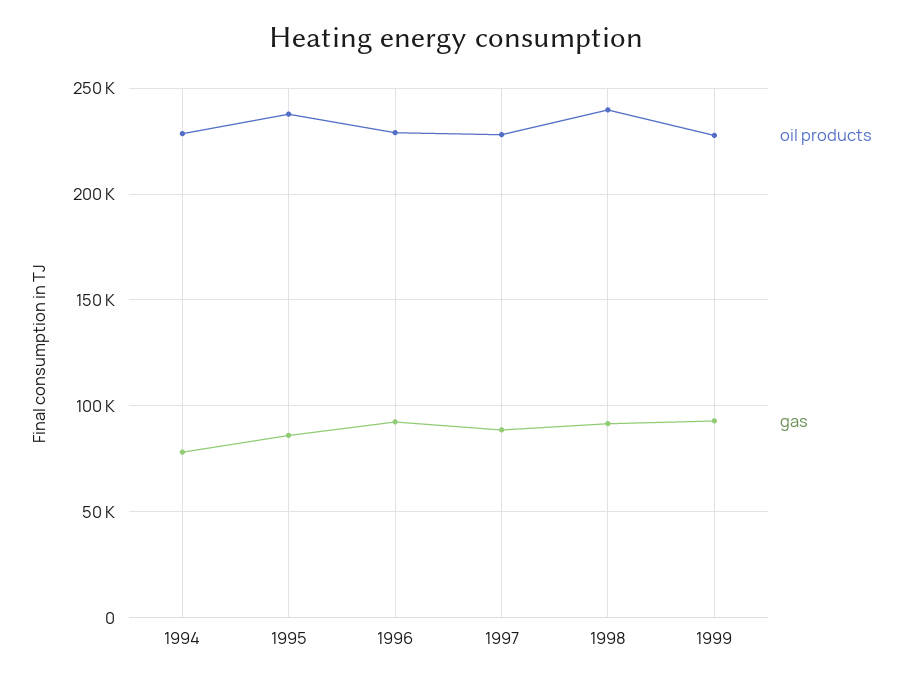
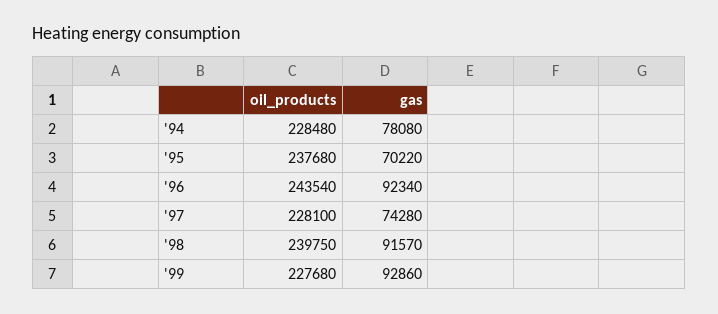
gas, 1995: 85000 -> 70220
oil products, 1996: 230000 -> 243540
gas, 1997: 90000 -> 74280

